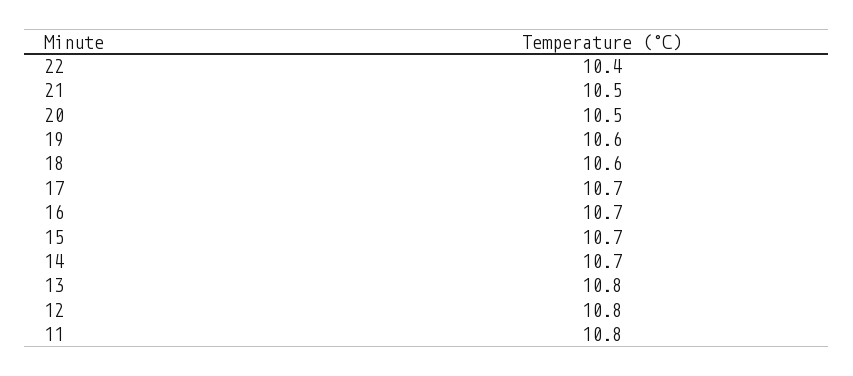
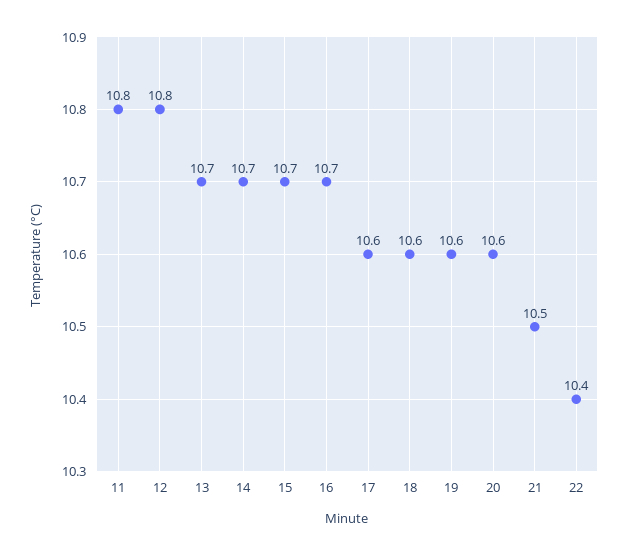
20: 10.5 -> 10.6
17: 10.7 -> 10.6
13: 10.8 -> 10.7

